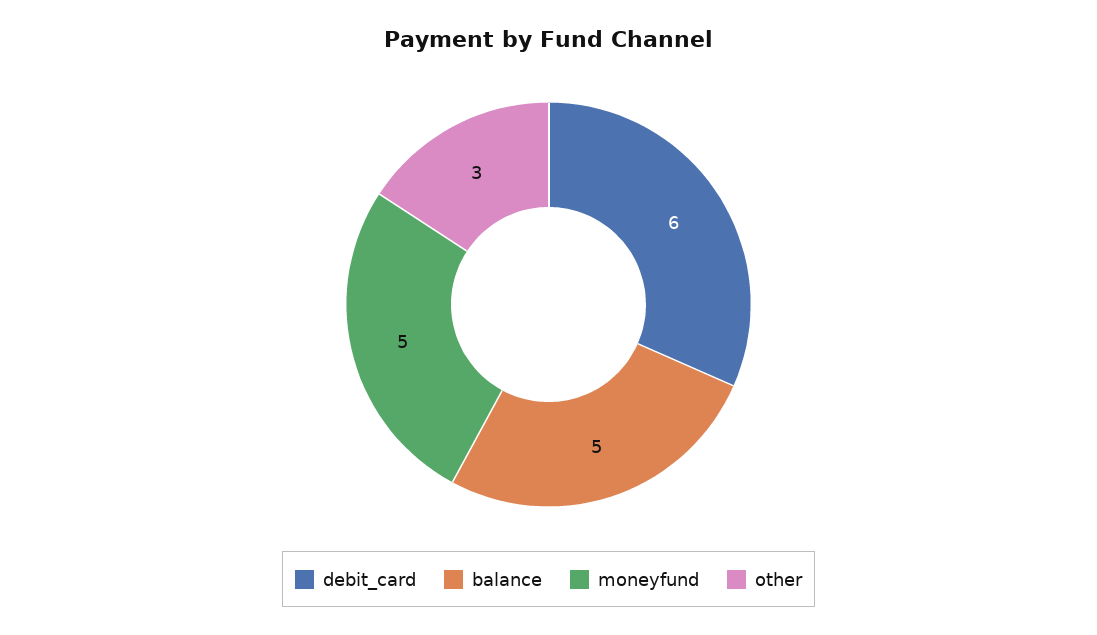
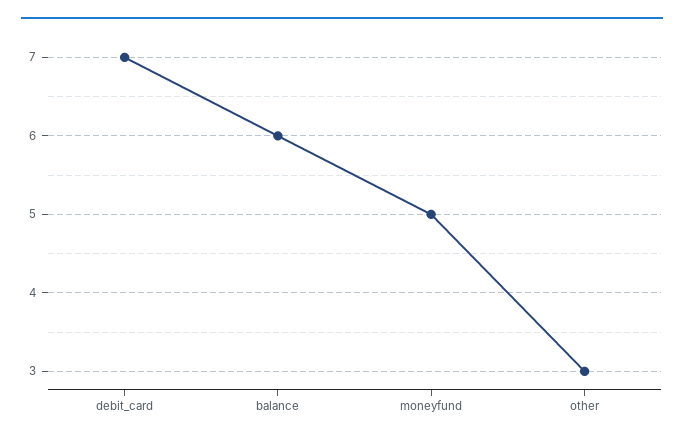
debit_card: 6 -> 7
balance: 5 -> 6

